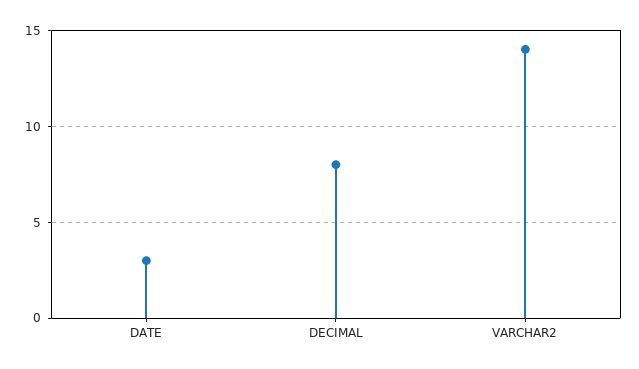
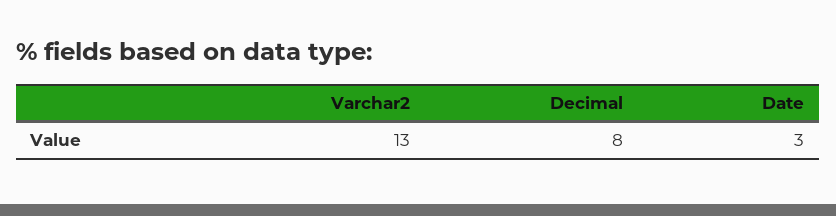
VARCHAR2: 14 -> 13

